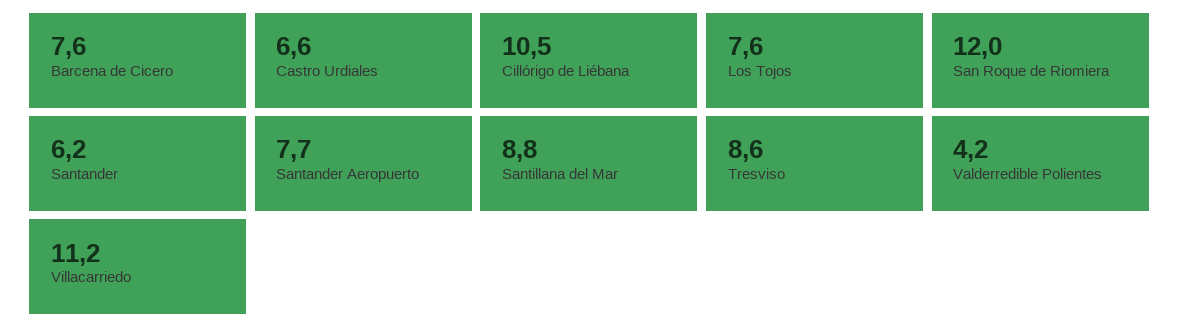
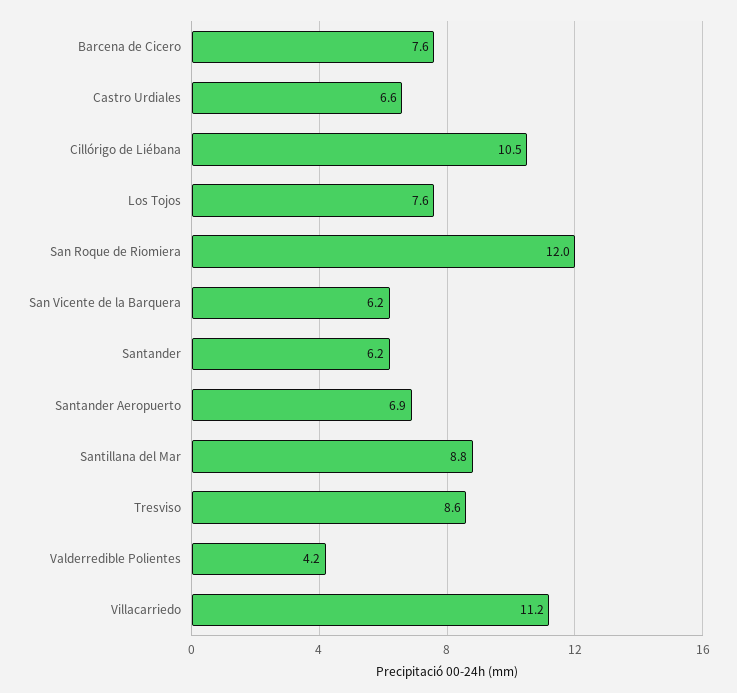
Santander Aeropuerto: 7.7 -> 6.9
San Vicente de la Barquera: none -> 6.2

